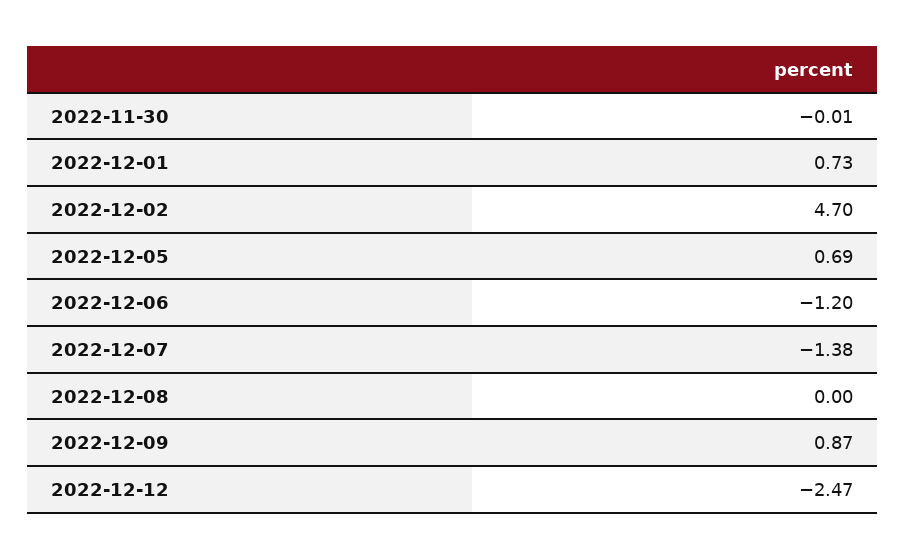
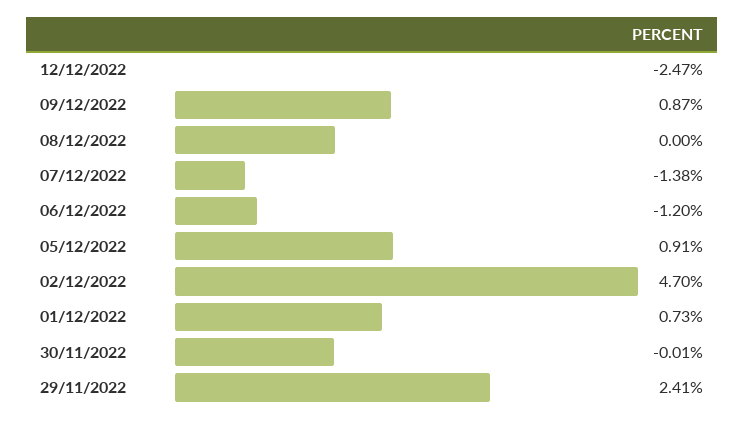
2022-12-05: 0.69 -> 0.91
29/11/2022: none -> 2.41

